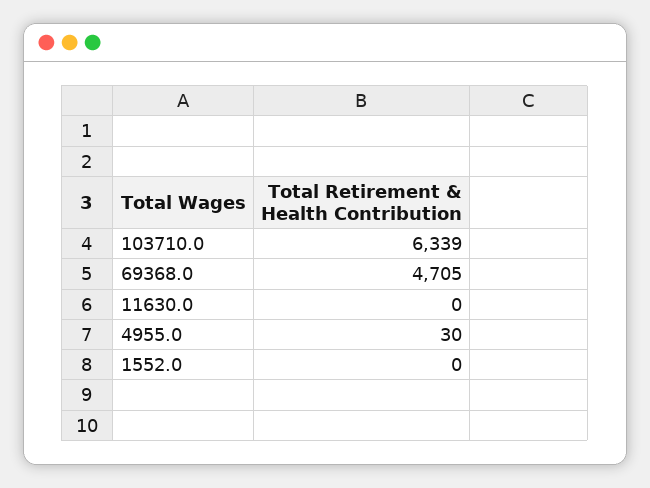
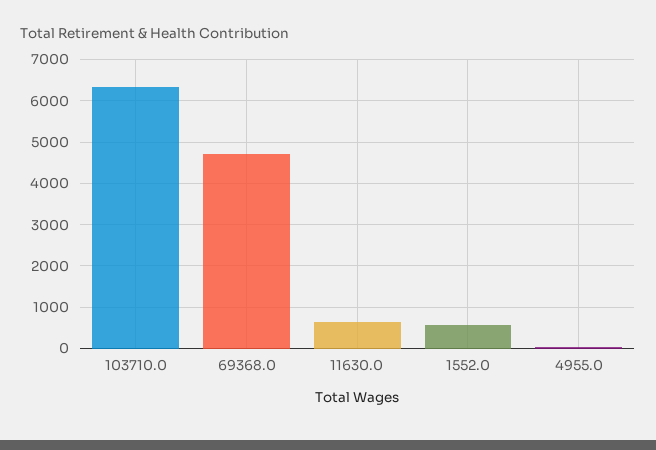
11630.0: 0 -> 600
1552.0: 0 -> 600

